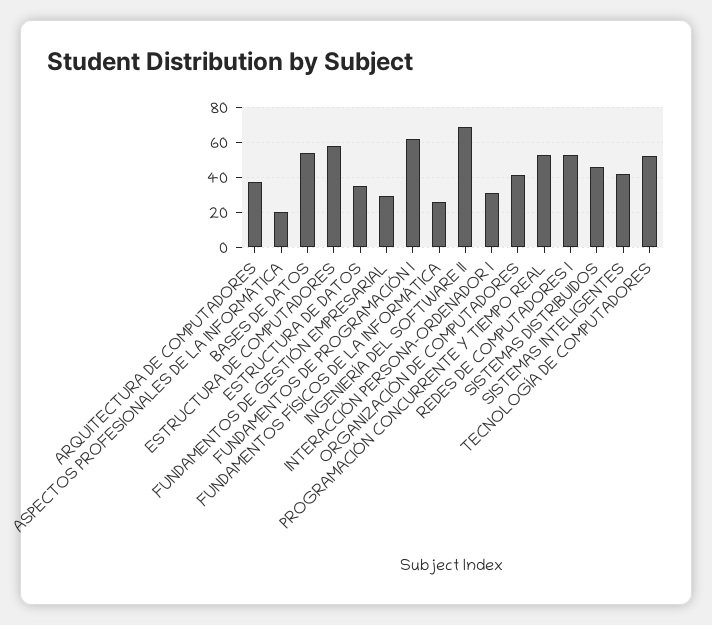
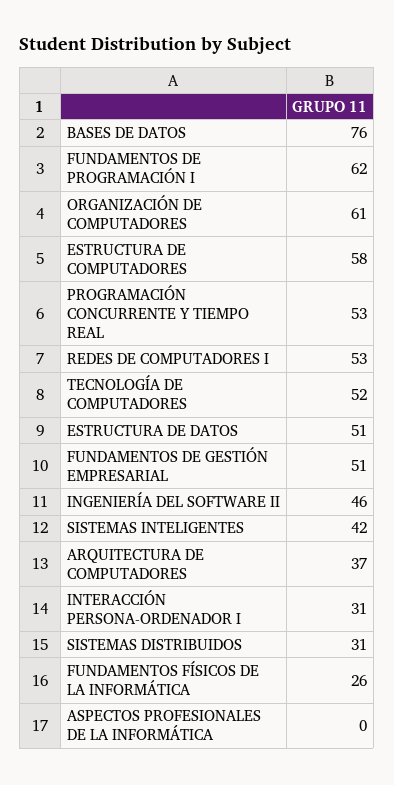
ASPECTOS PROFESIONALES DE LA INFORMÁTICA: 20 -> 0
BASES DE DATOS: 55 -> 76
ESTRUCTURA DE DATOS: 35 -> 51
FUNDAMENTOS DE GESTIÓN EMPRESARIAL: 30 -> 51
INGENIERÍA DEL SOFTWARE II: 70 -> 46
ORGANIZACIÓN DE COMPUTADORES: 40 -> 61
SISTEMAS DISTRIBUIDOS: 45 -> 31

